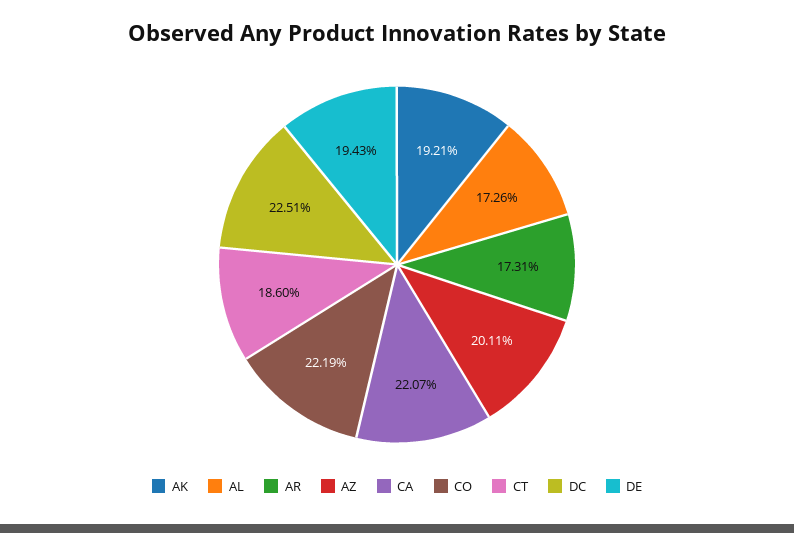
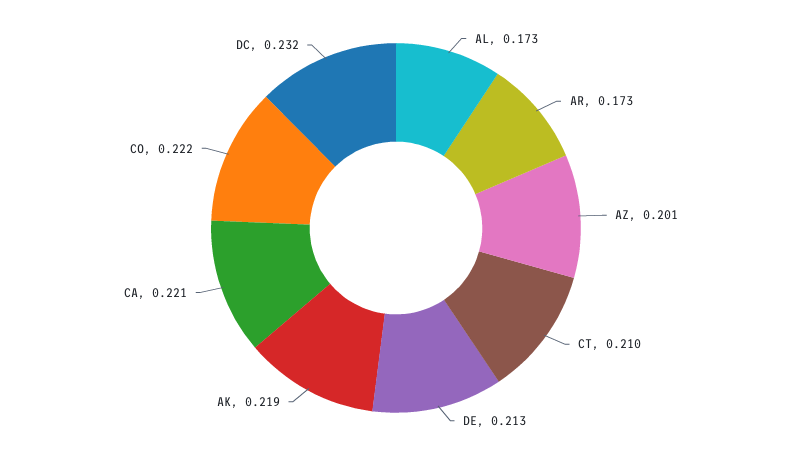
AK: 0.1921 -> 0.219
CT: 0.186 -> 0.21
DC: 0.2251 -> 0.232
DE: 0.1943 -> 0.213

